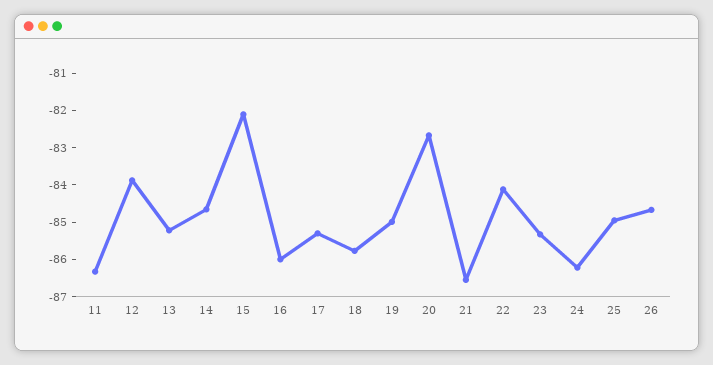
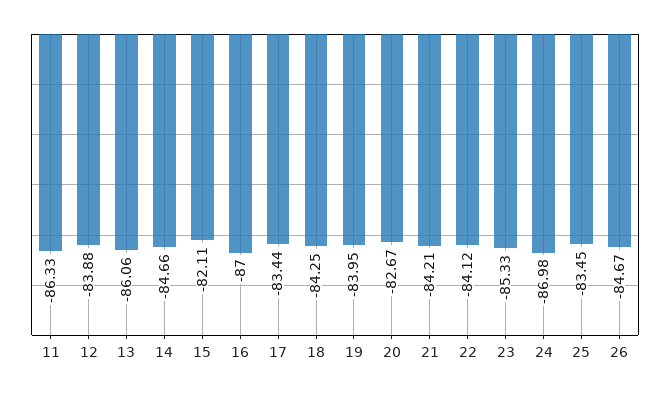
13: -85.25 -> -86.06
16: -86 -> -87
17: -85.25 -> -83.44
18: -85.75 -> -84.25
19: -85 -> -83.95
21: -86.5 -> -84.21
24: -86.25 -> -86.98
25: -85 -> -83.45

